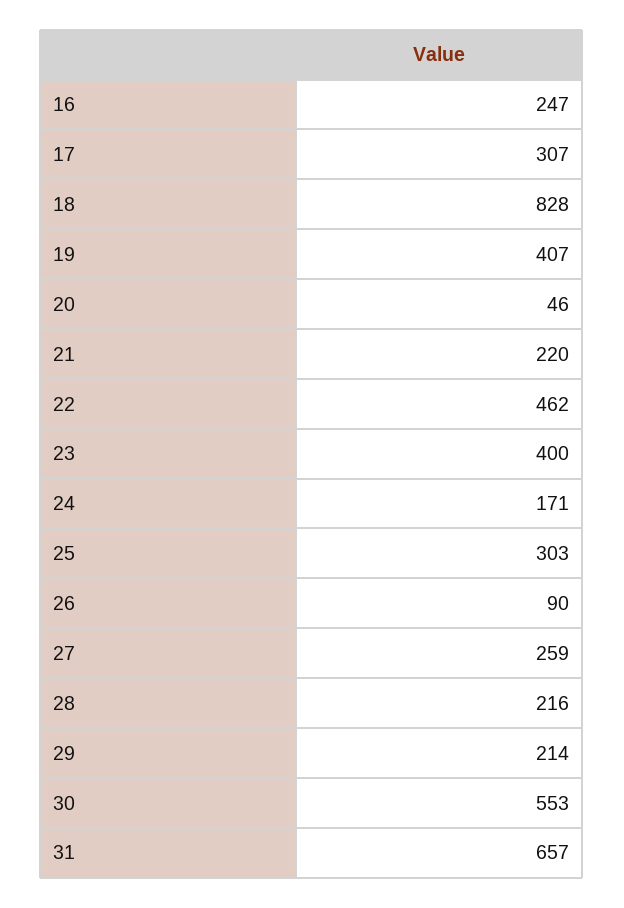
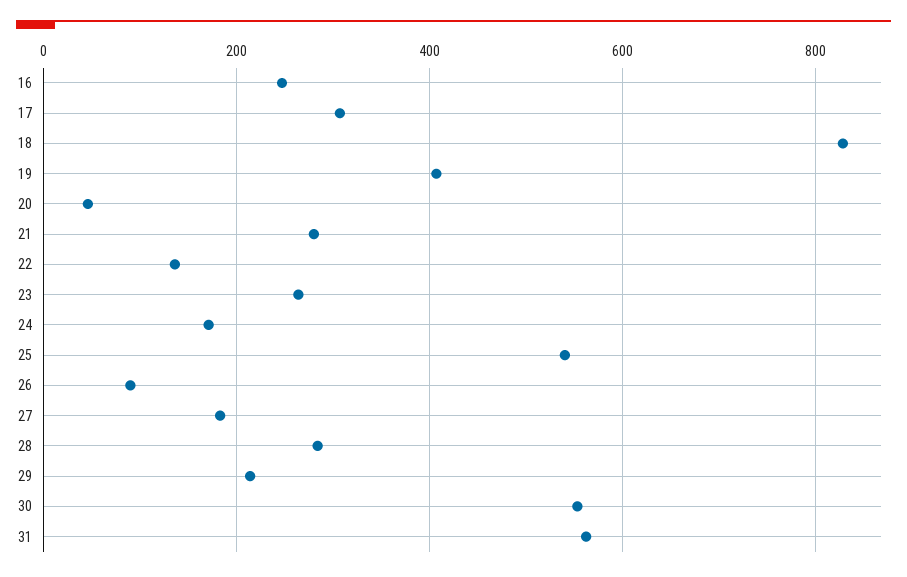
21: 220 -> 280
22: 462 -> 140
23: 400 -> 260
25: 303 -> 540
27: 259 -> 180
28: 216 -> 280
31: 657 -> 560

